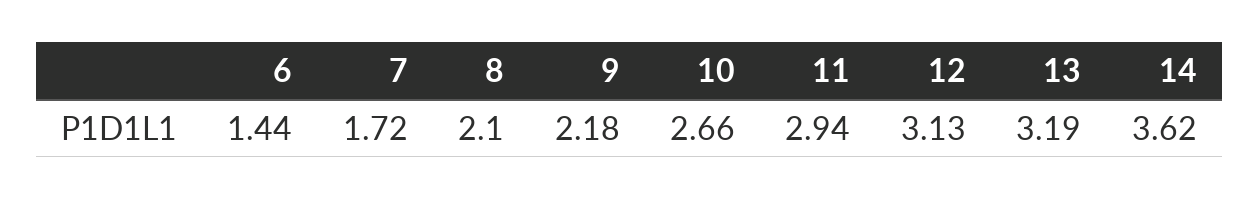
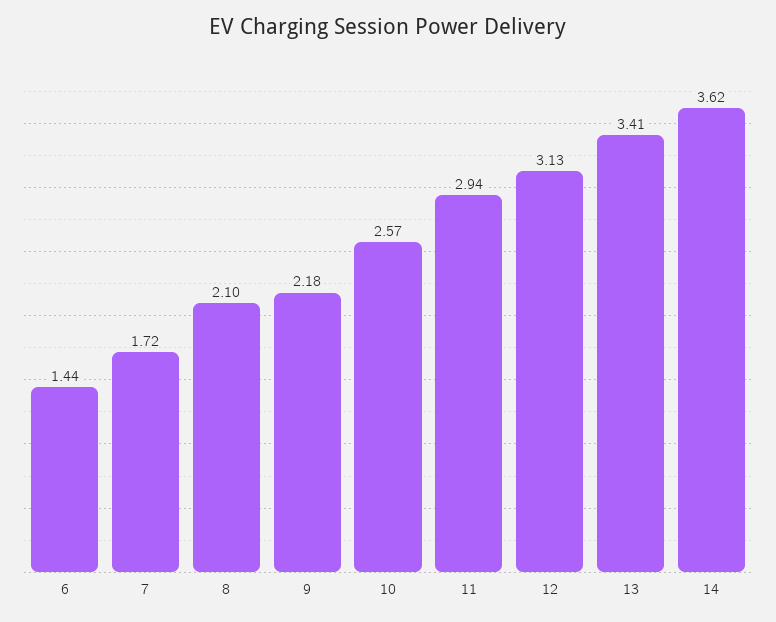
10: 2.66 -> 2.57
13: 3.19 -> 3.41

